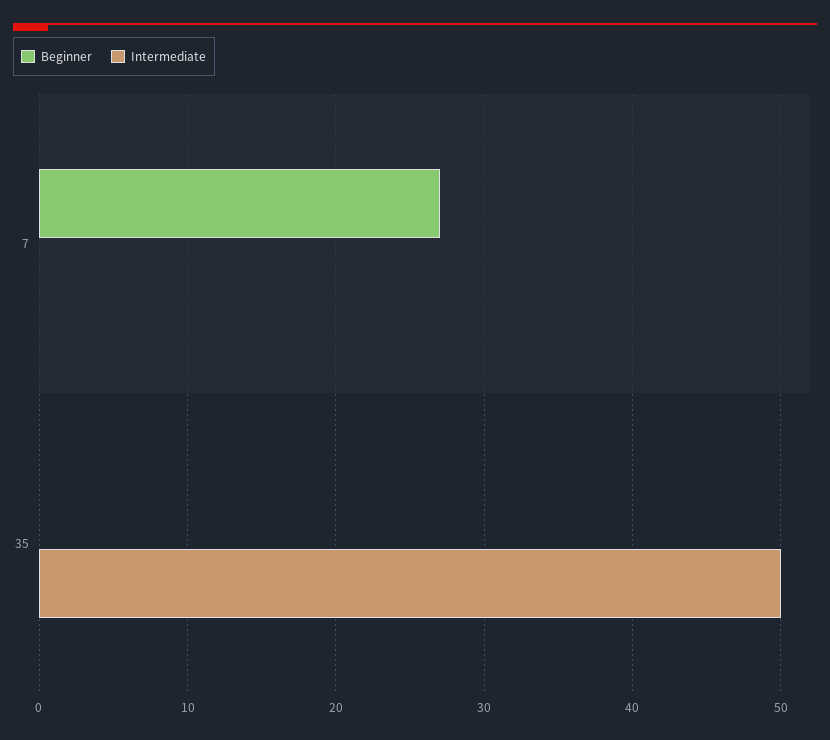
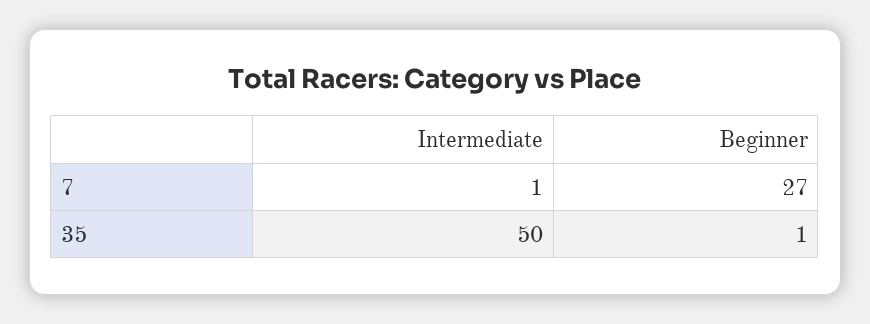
Intermediate, 7: 0 -> 1
Beginner, 35: 0 -> 1

